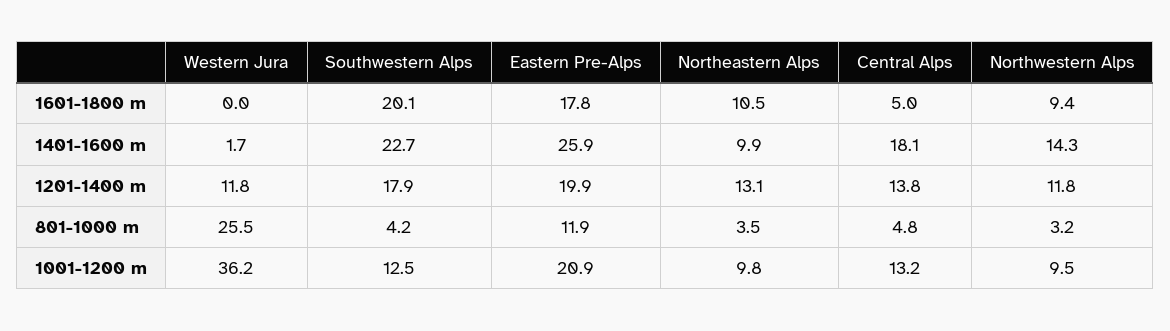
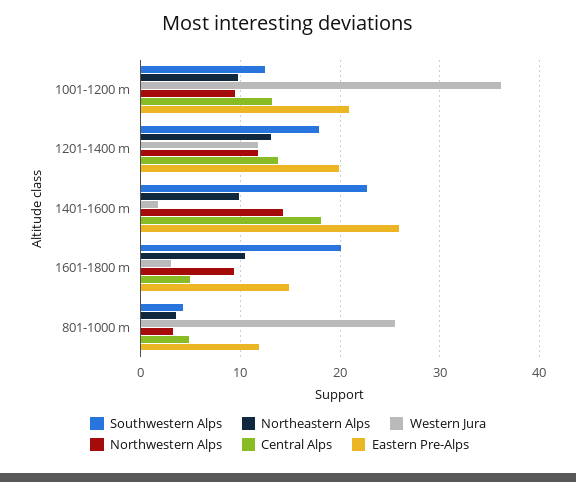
Western Jura, 1601-1800 m: 0 -> 3
Eastern Pre-Alps, 1601-1800 m: 17.8 -> 15

